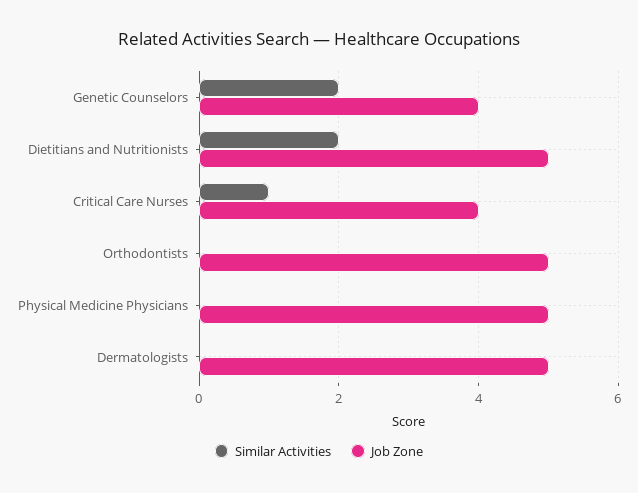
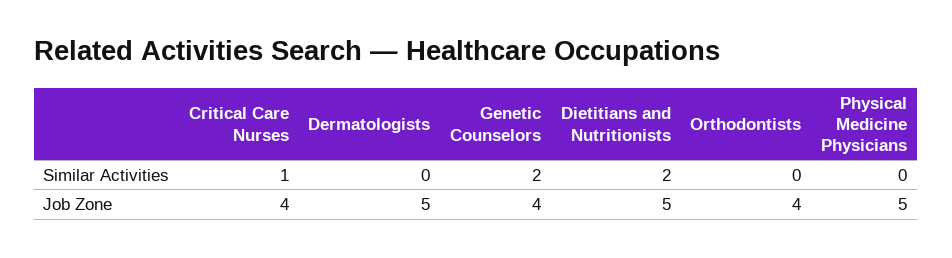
Job Zone, Orthodontists: 5 -> 4

